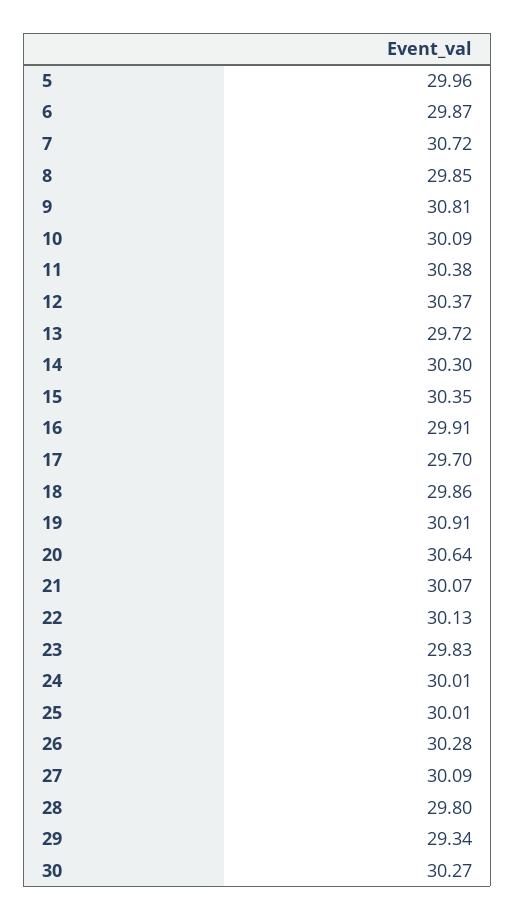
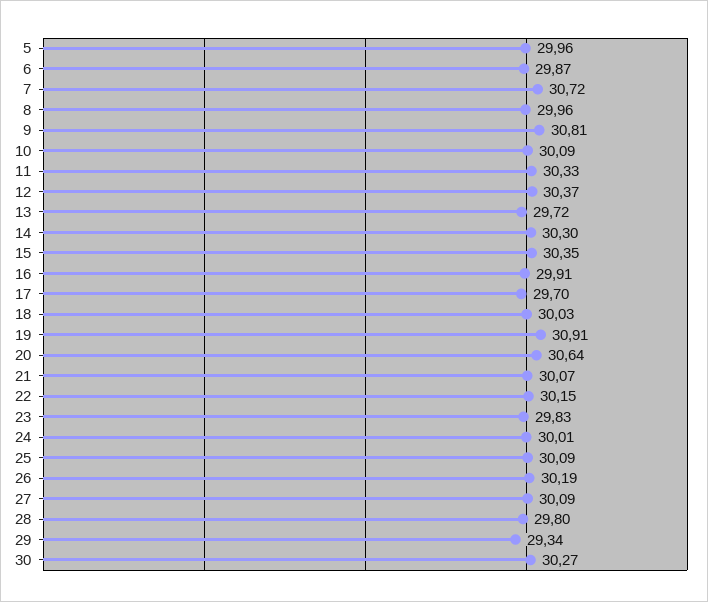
8: 29.85 -> 29.96
11: 30.38 -> 30.33
18: 29.86 -> 30.03
22: 30.13 -> 30.15
25: 30.01 -> 30.09
26: 30.28 -> 30.19

